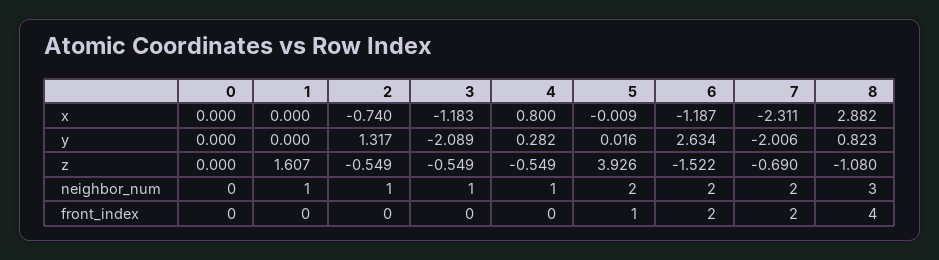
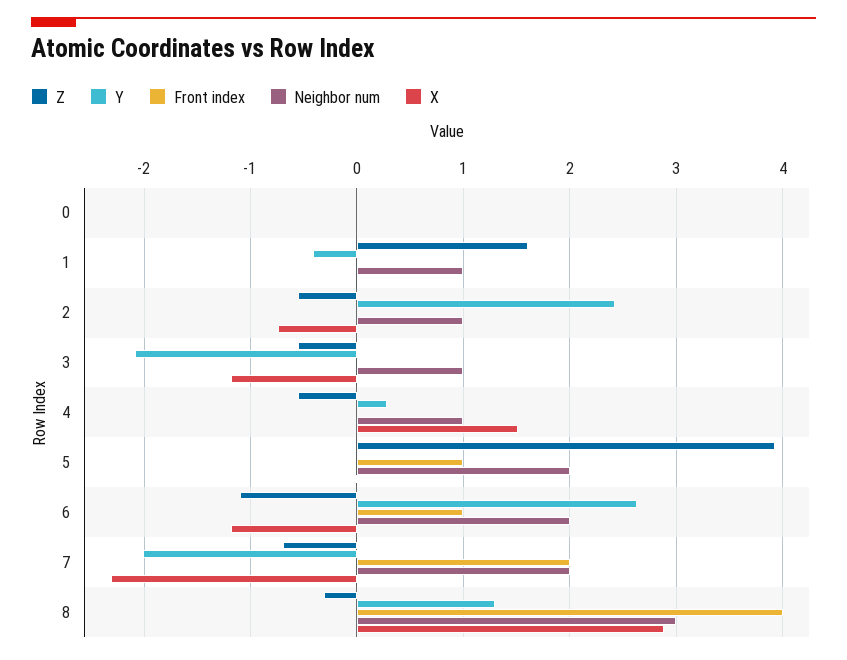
x, 4: 0.8 -> 1.5
y, 1: 0 -> -0.4
y, 2: 1.317 -> 2.4
y, 8: 0.823 -> 1.3
z, 6: -1.522 -> -1.1
z, 8: -1.08 -> -0.3
front_index, 6: 2 -> 1

